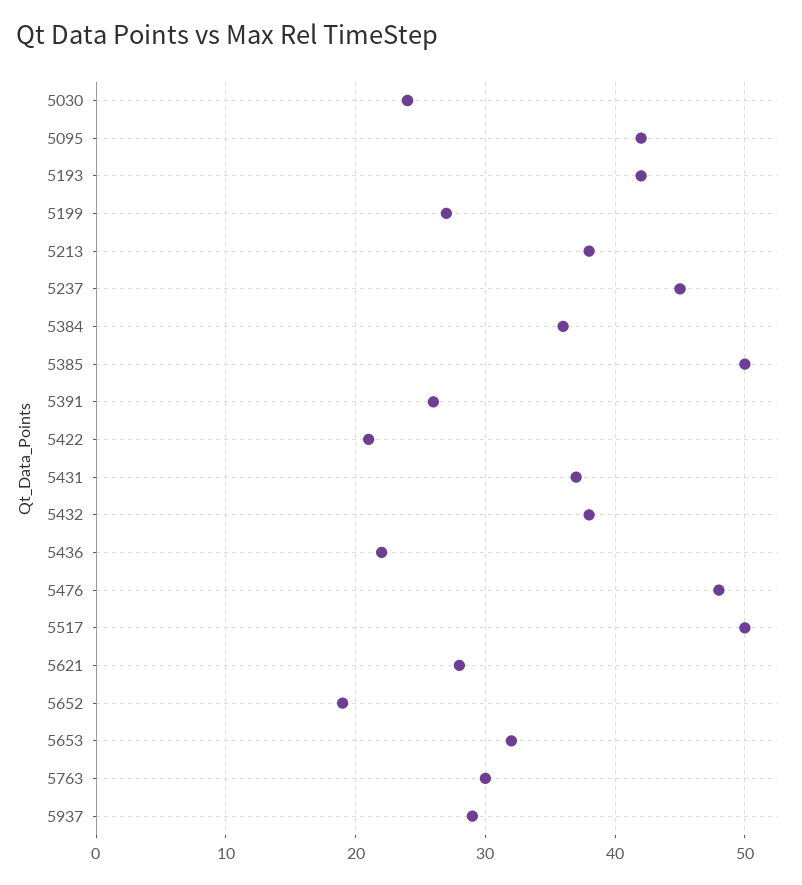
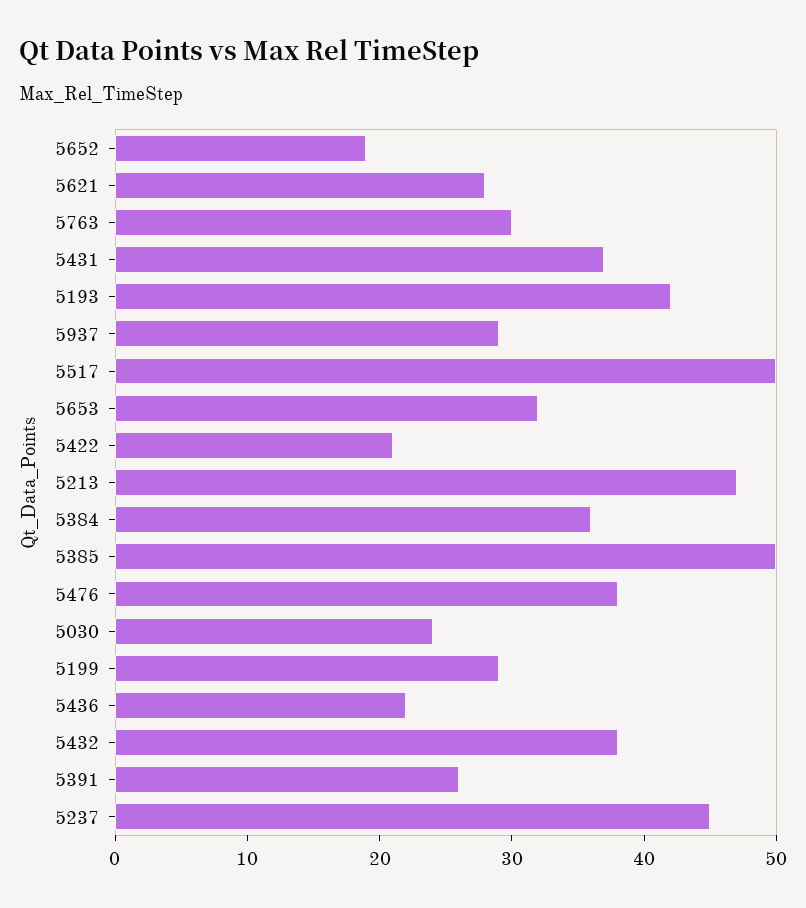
5095: 42 -> none
5199: 27 -> 29
5213: 38 -> 47
5476: 48 -> 38

